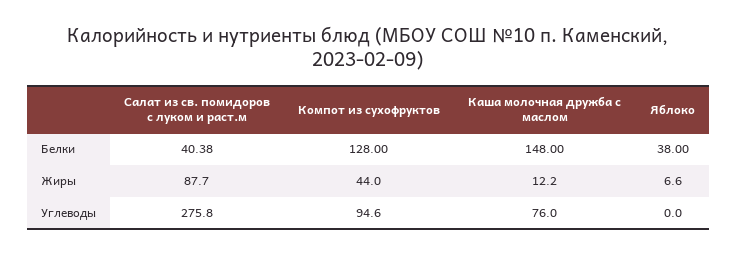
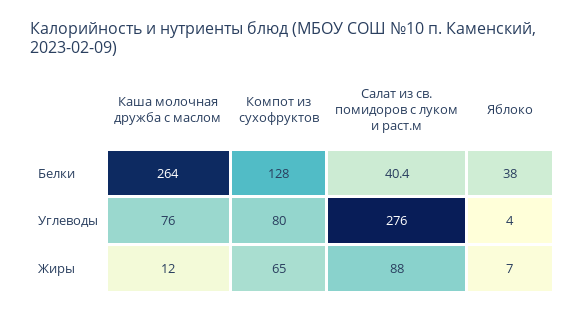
Каша молочная дружба с маслом, Белки: 148 -> 264
Компот из сухофруктов, Жиры: 44 -> 65
Компот из сухофруктов, Углеводы: 94.6 -> 80
Яблоко, Углеводы: 0 -> 4

